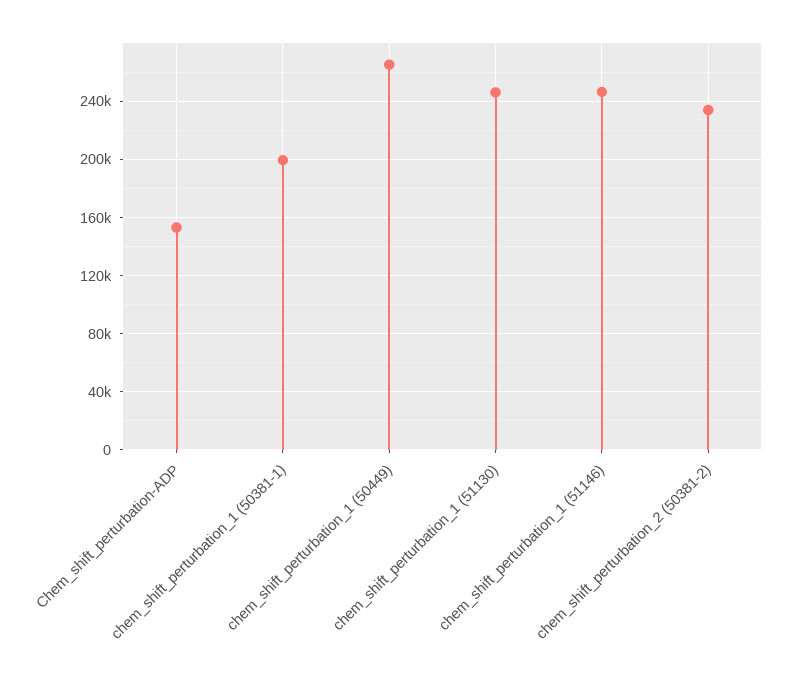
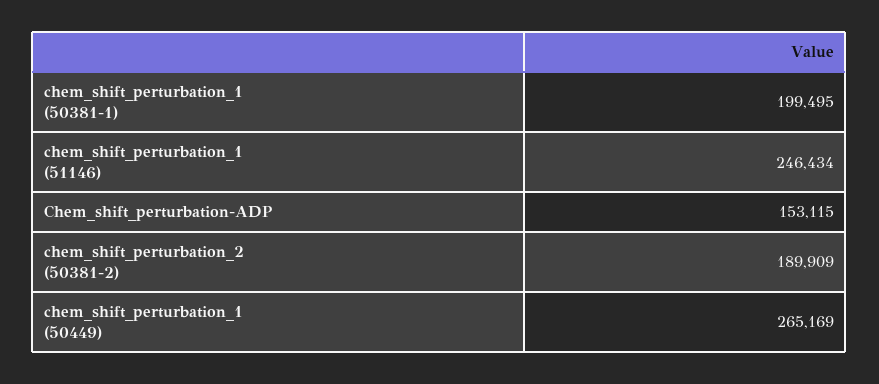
chem_shift_perturbation_1 (51130): 245000 -> none
chem_shift_perturbation_2 (50381-2): 235000 -> 189909

